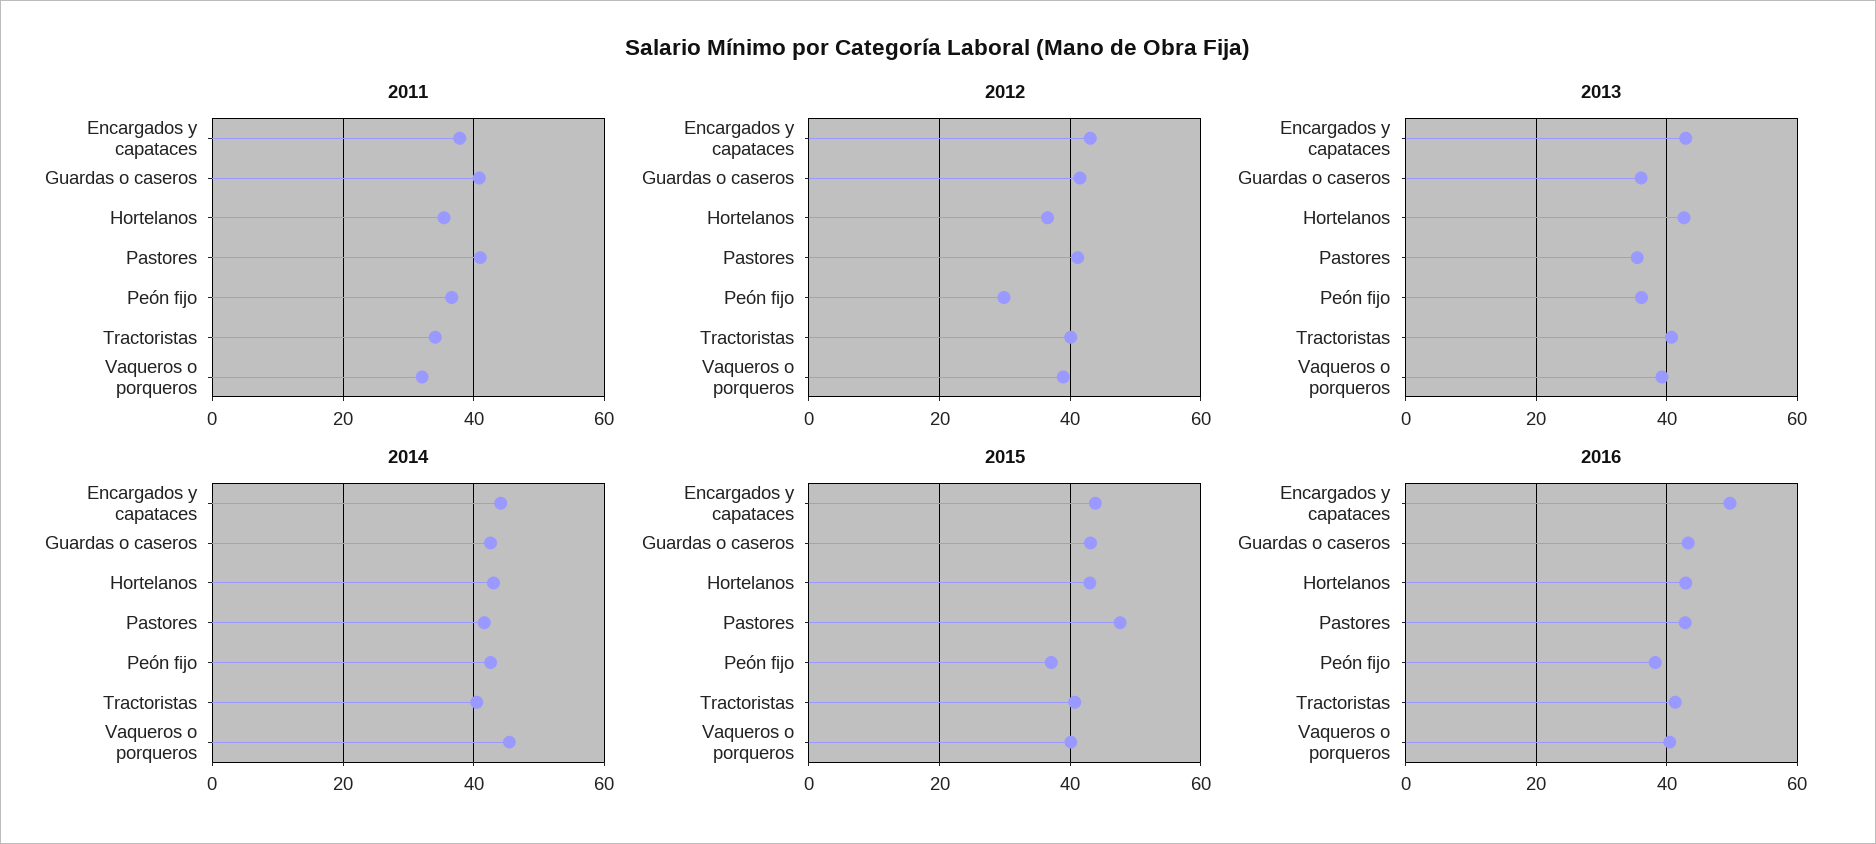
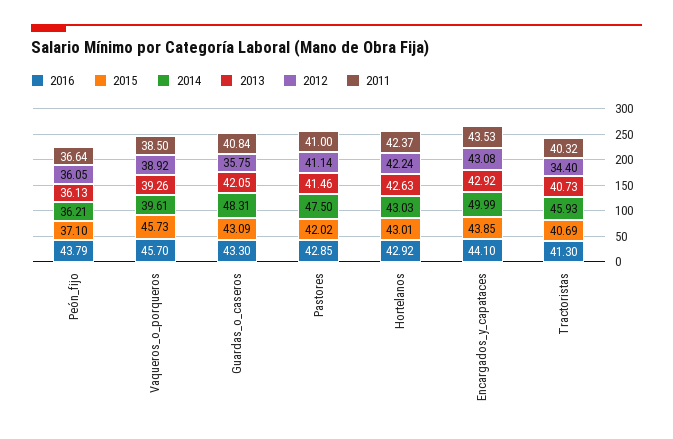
2011, Encargados y capataces: 38 -> 43.53
2011, Hortelanos: 36 -> 42.37
2011, Tractoristas: 34 -> 40.32
2011, Vaqueros o porqueros: 32 -> 38.5
2012, Guardas o caseros: 42 -> 35.75
2012, Hortelanos: 36 -> 42.24
2012, Peón fijo: 30 -> 36.05
2012, Tractoristas: 40 -> 34.4
2013, Guardas o caseros: 36 -> 42.05
2013, Pastores: 36 -> 41.46
2014, Encargados y capataces: 44 -> 49.99
2014, Guardas o caseros: 42 -> 48.31
2014, Pastores: 42 -> 47.5
2014, Peón fijo: 42 -> 36.21
2014, Tractoristas: 40 -> 45.93
2014, Vaqueros o porqueros: 46 -> 39.61
2015, Pastores: 48 -> 42.02
2015, Vaqueros o porqueros: 40 -> 45.73
2016, Encargados y capataces: 50 -> 44.1
2016, Peón fijo: 38 -> 43.79
2016, Vaqueros o porqueros: 40 -> 45.7

